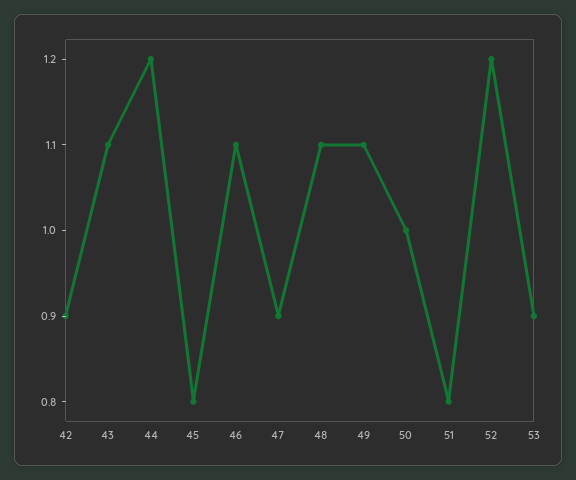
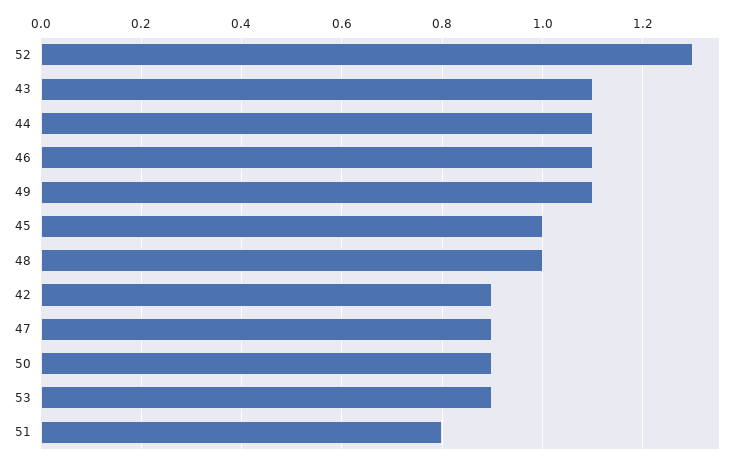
44: 1.2 -> 1.1
45: 0.8 -> 1
48: 1.1 -> 1
50: 1 -> 0.9
52: 1.2 -> 1.3

